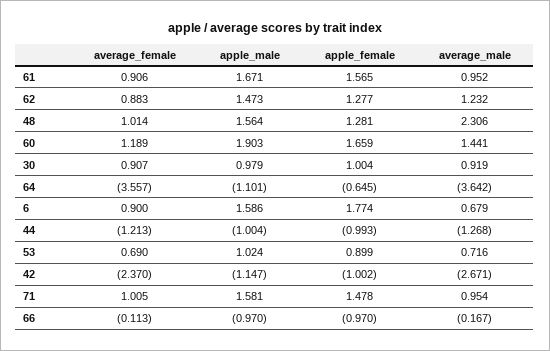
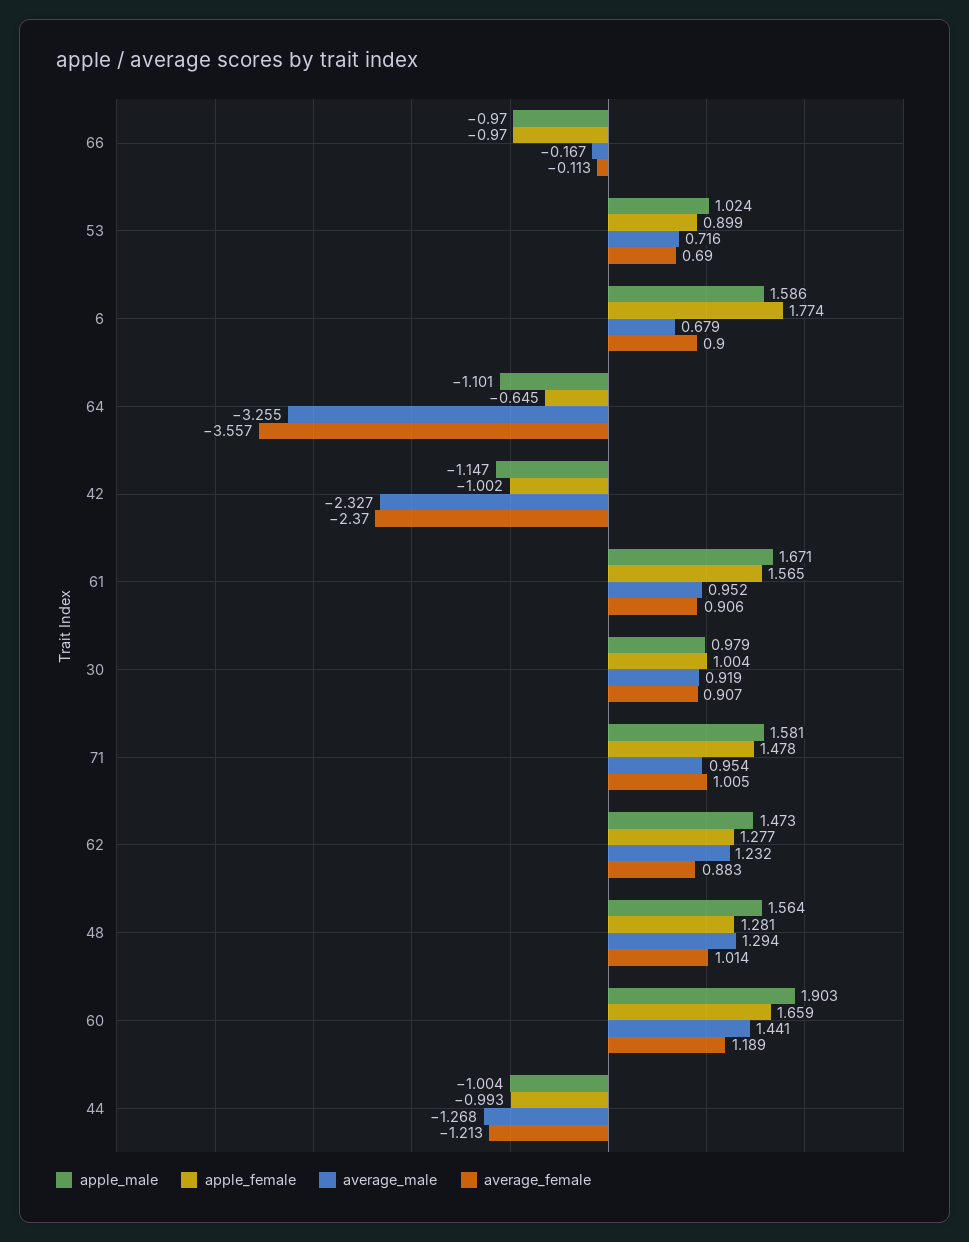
average_male, 48: 2.306 -> 1.294
average_male, 64: -3.642 -> -3.255
average_male, 42: -2.671 -> -2.327

